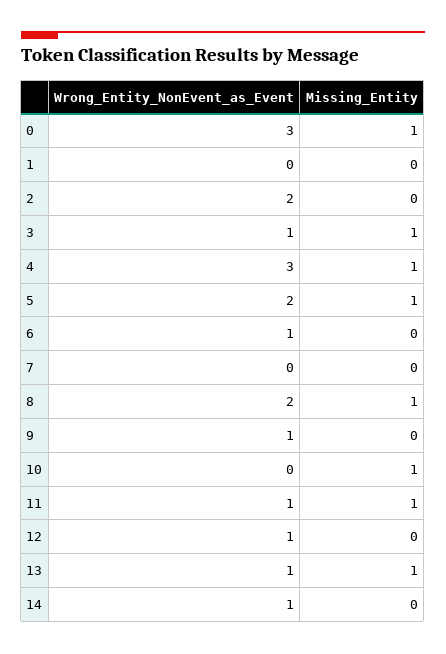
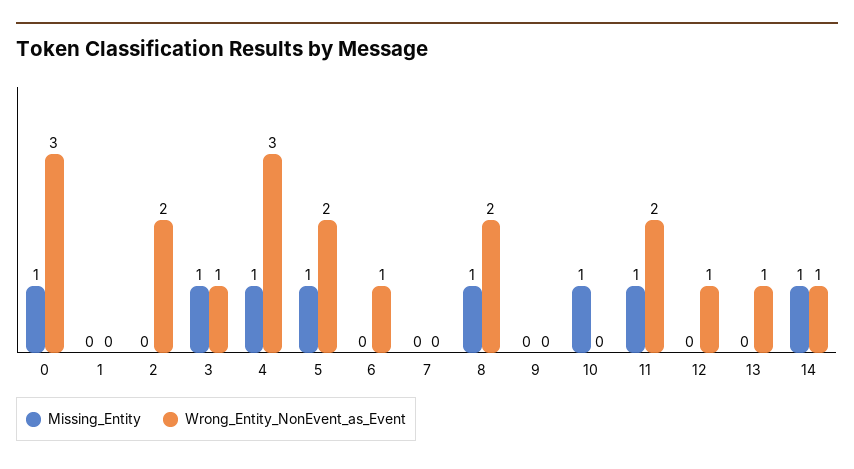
Wrong_Entity_NonEvent_as_Event, 9: 1 -> 0
Wrong_Entity_NonEvent_as_Event, 11: 1 -> 2
Missing_Entity, 13: 1 -> 0
Missing_Entity, 14: 0 -> 1

